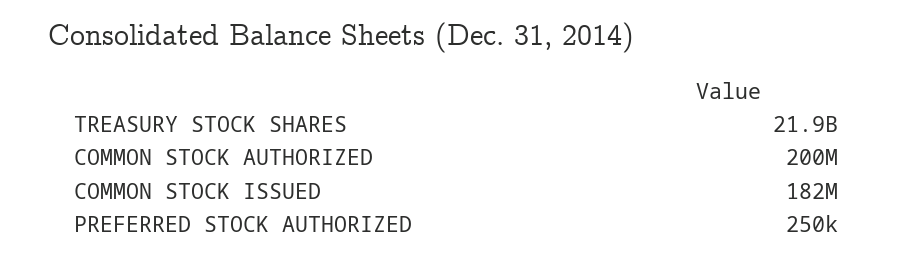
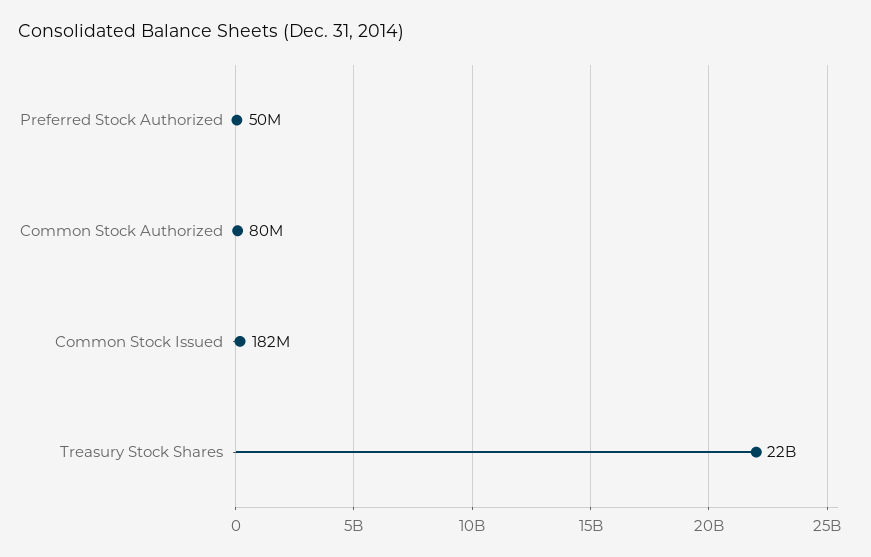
COMMON STOCK AUTHORIZED: 200000000 -> 80000000
PREFERRED STOCK AUTHORIZED: 250000 -> 50000000

